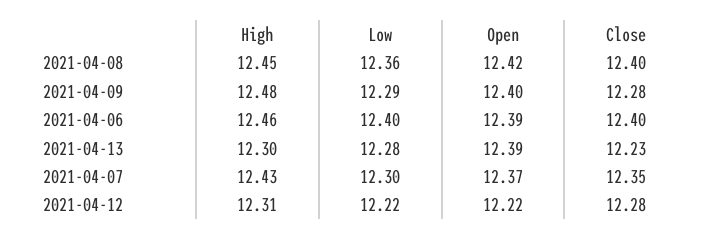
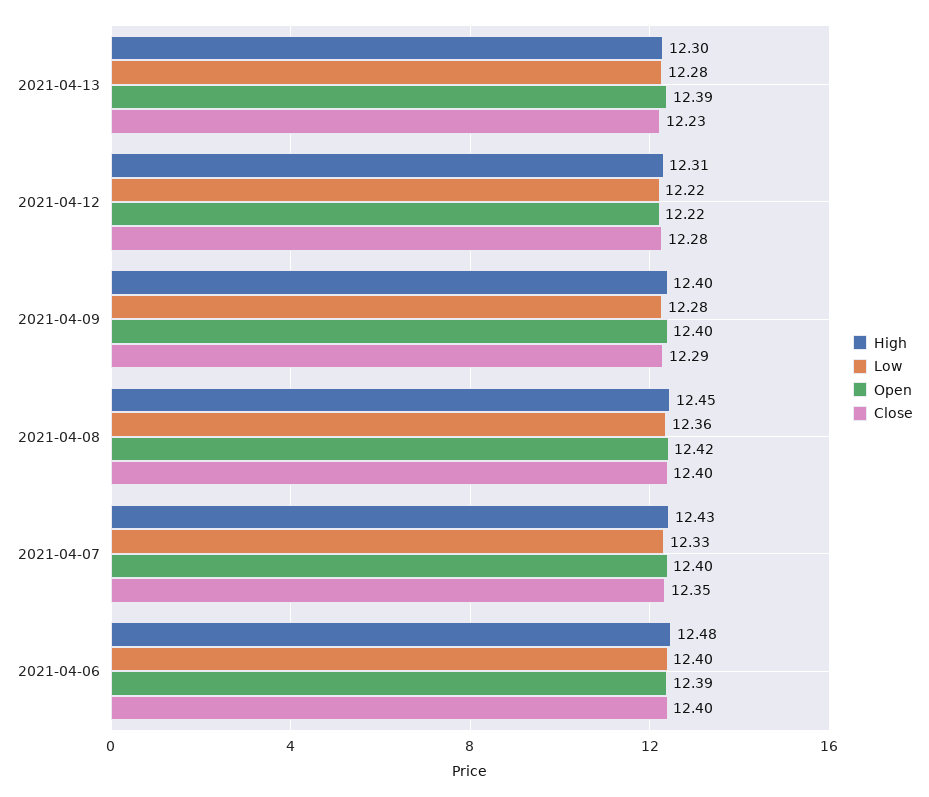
High, 2021-04-09: 12.48 -> 12.4
Low, 2021-04-09: 12.29 -> 12.28
Close, 2021-04-09: 12.28 -> 12.29
High, 2021-04-06: 12.46 -> 12.48
Low, 2021-04-07: 12.3 -> 12.33
Open, 2021-04-07: 12.37 -> 12.4

